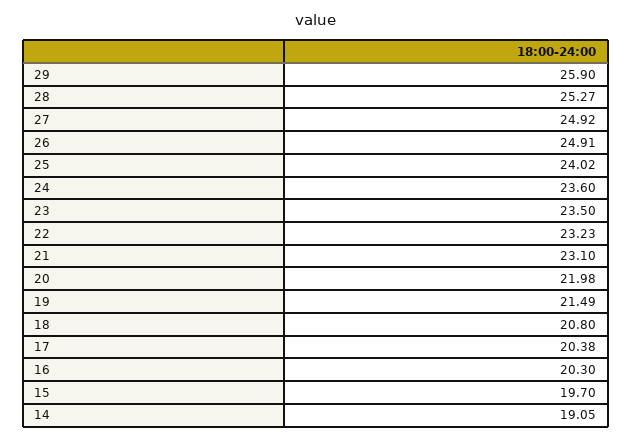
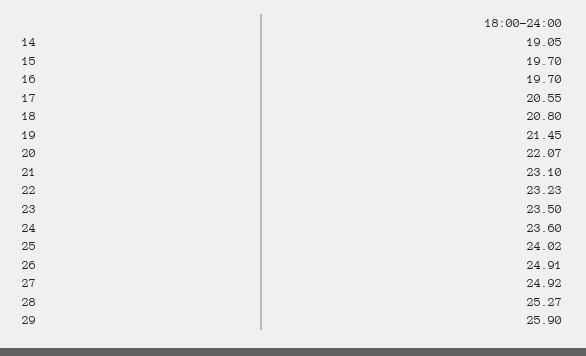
20: 21.98 -> 22.07
19: 21.49 -> 21.45
17: 20.38 -> 20.55
16: 20.3 -> 19.7

